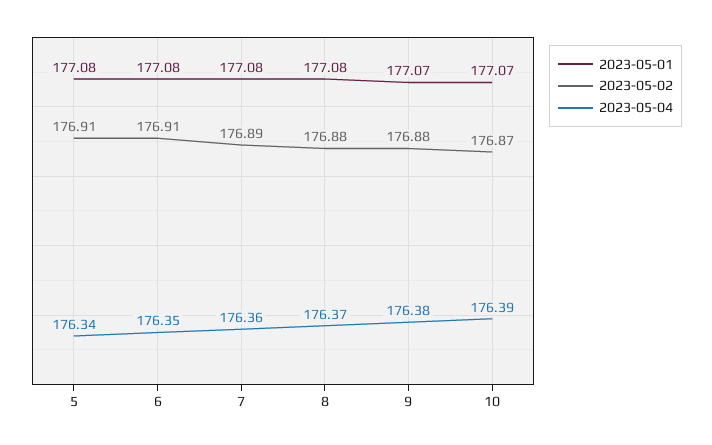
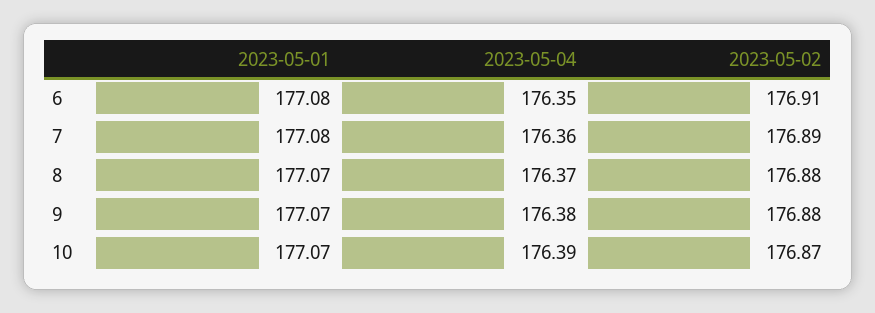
2023-05-01, 5: 177.08 -> none
2023-05-02, 5: 176.91 -> none
2023-05-04, 5: 176.34 -> none
2023-05-01, 8: 177.08 -> 177.07

